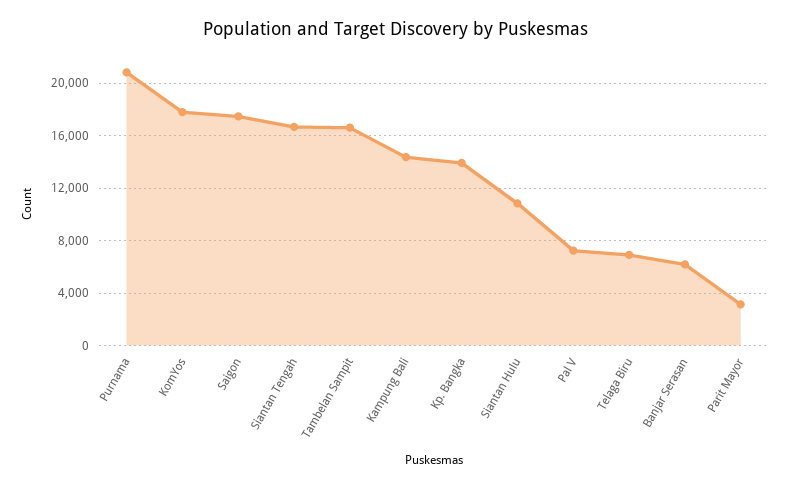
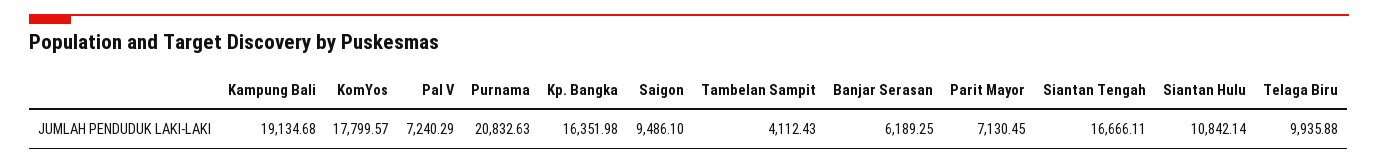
Saigon: 17500 -> 9486.1
Tambelan Sampit: 16500 -> 4112.43
Kampung Bali: 14500 -> 19134.68
Kp. Bangka: 14000 -> 16351.98
Telaga Biru: 7000 -> 9935.88
Parit Mayor: 3000 -> 7130.45

